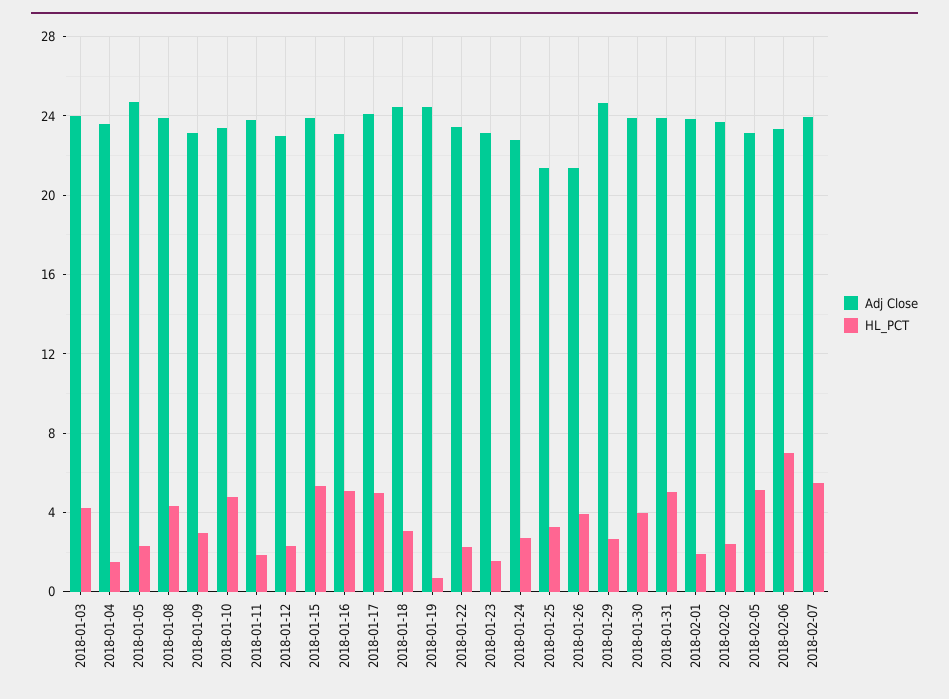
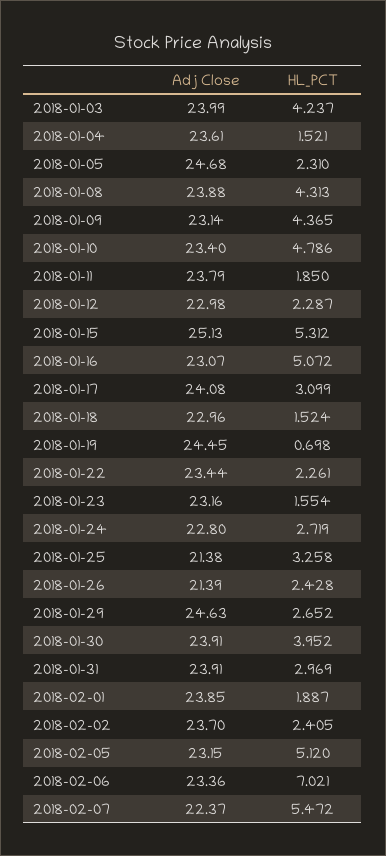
HL_PCT, 2018-01-09: 3 -> 4.365
Adj Close, 2018-01-15: 24 -> 25.13
HL_PCT, 2018-01-17: 5 -> 3.099
Adj Close, 2018-01-18: 24.5 -> 22.96
HL_PCT, 2018-01-18: 3 -> 1.524
HL_PCT, 2018-01-26: 4 -> 2.428
HL_PCT, 2018-01-31: 5 -> 2.969
Adj Close, 2018-02-07: 24 -> 22.37

